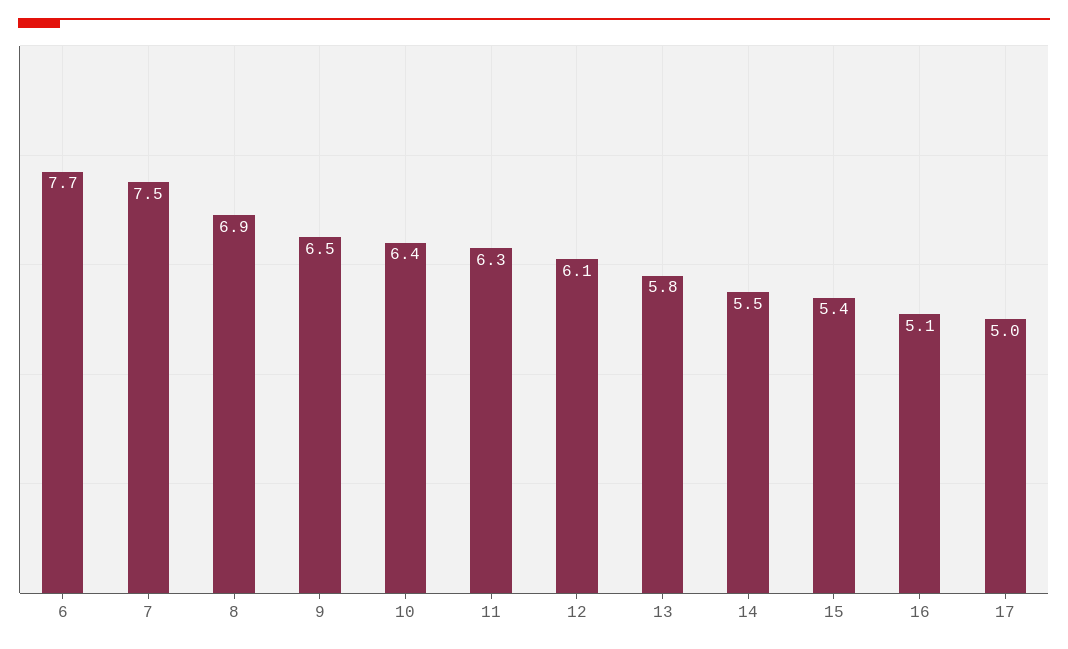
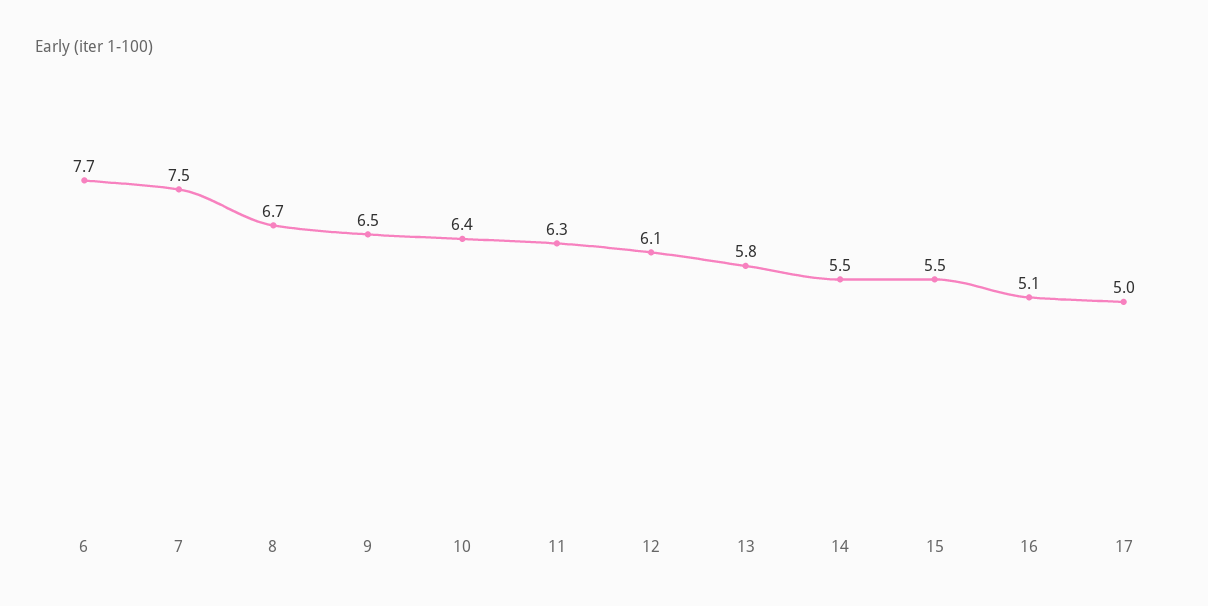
8: 6.9 -> 6.7
15: 5.4 -> 5.5

